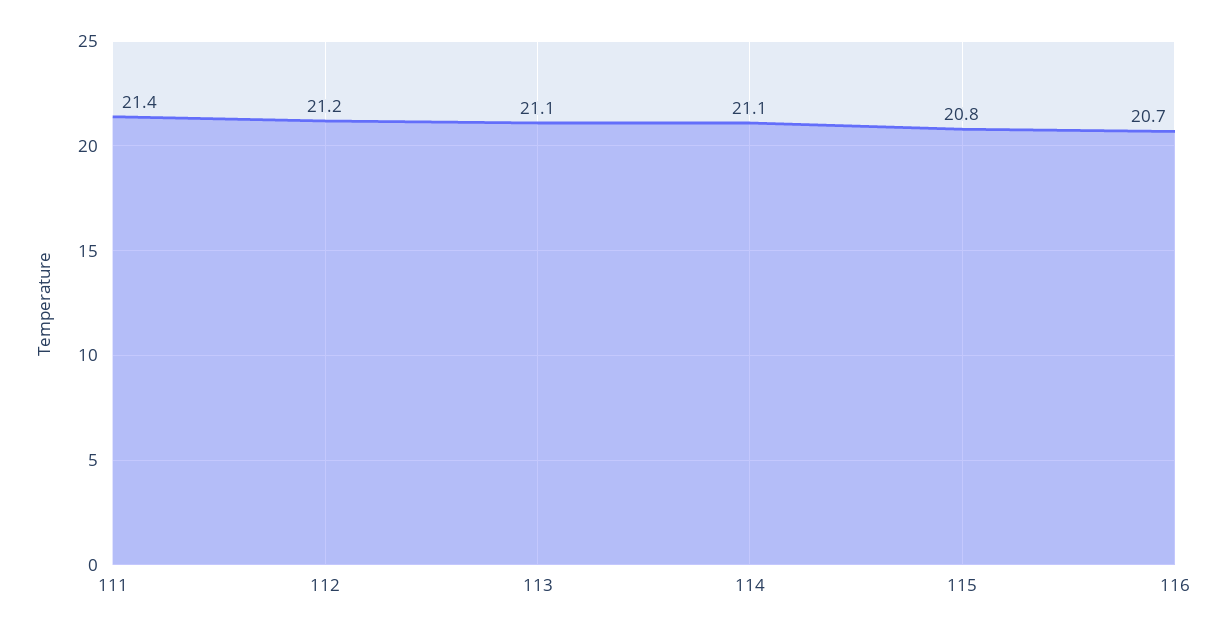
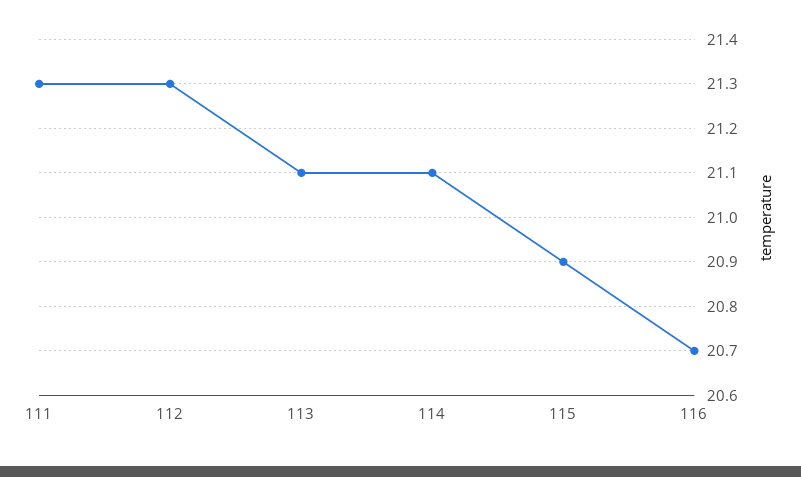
111: 21.4 -> 21.3
112: 21.2 -> 21.3
115: 20.8 -> 20.9

